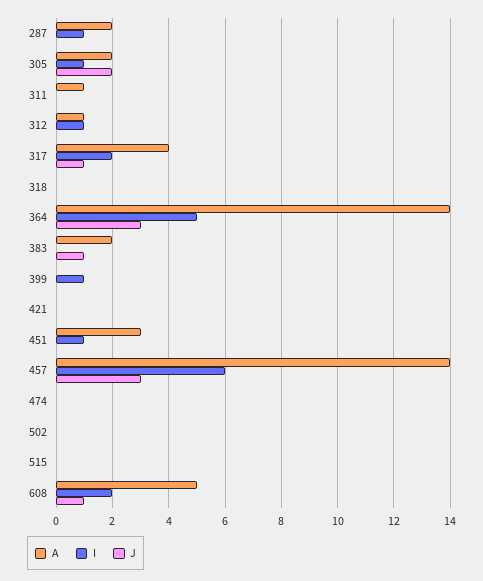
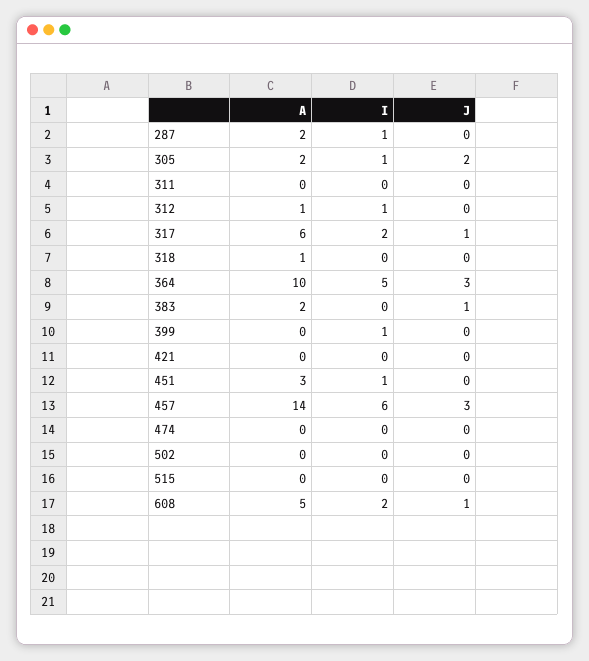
A, 311: 1 -> 0
A, 317: 4 -> 6
A, 318: 0 -> 1
A, 364: 14 -> 10

